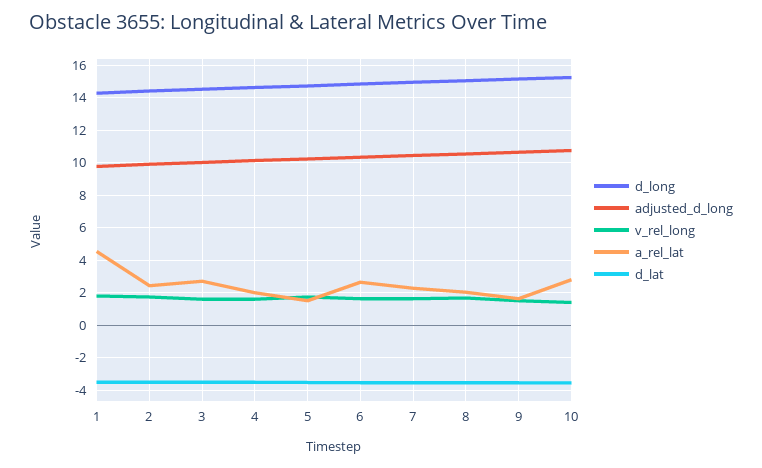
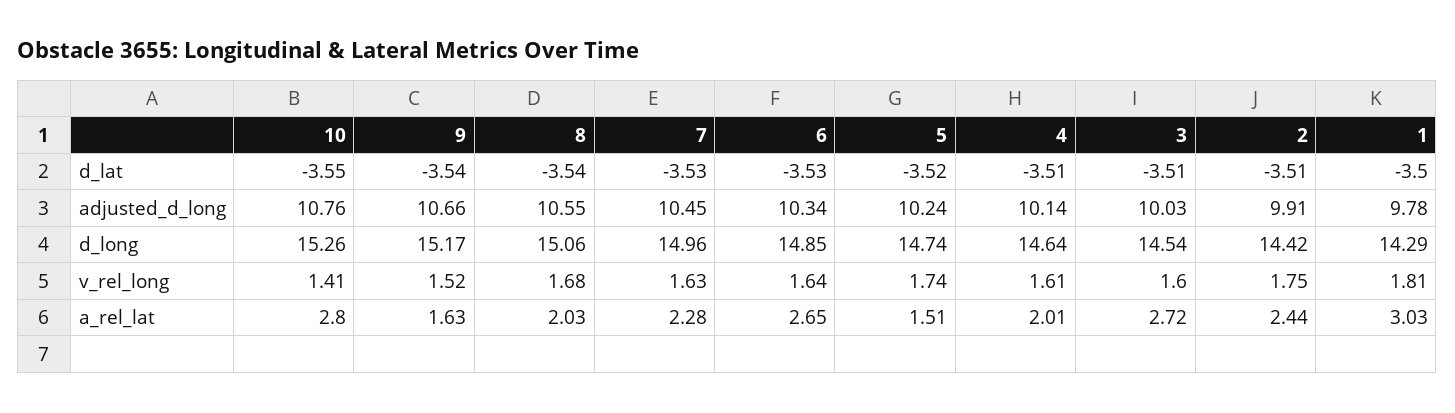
a_rel_lat, 1: 4.5 -> 3.03

